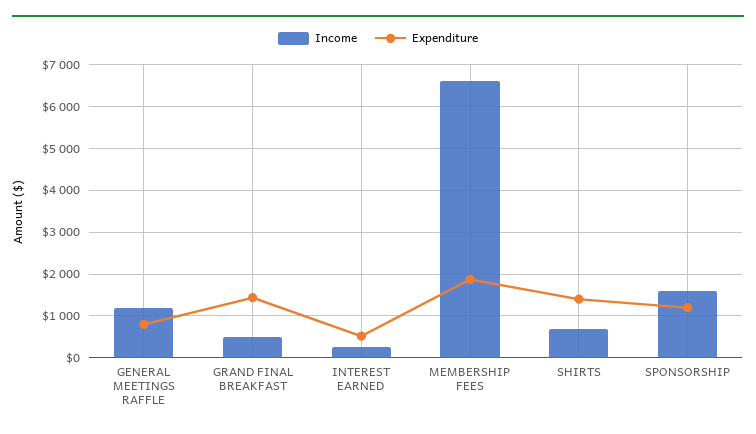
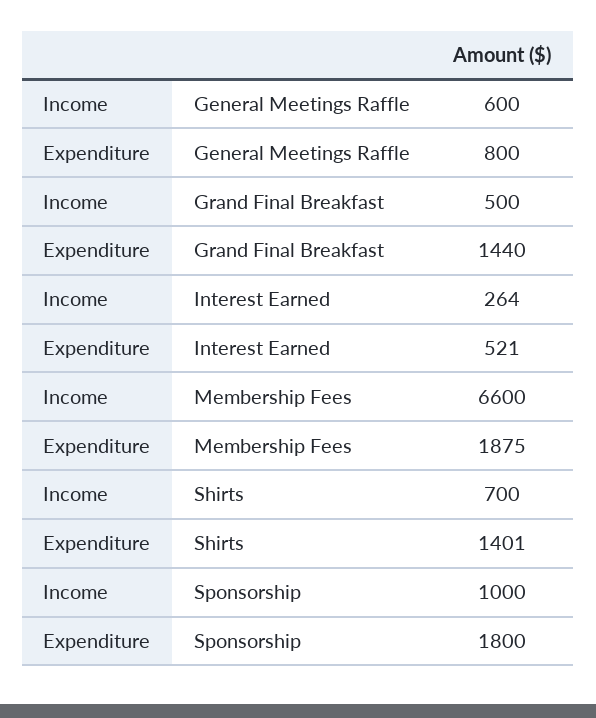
Income, GENERAL MEETINGS RAFFLE: 1200 -> 600
Income, SPONSORSHIP: 1600 -> 1000
Expenditure, SPONSORSHIP: 1200 -> 1800

